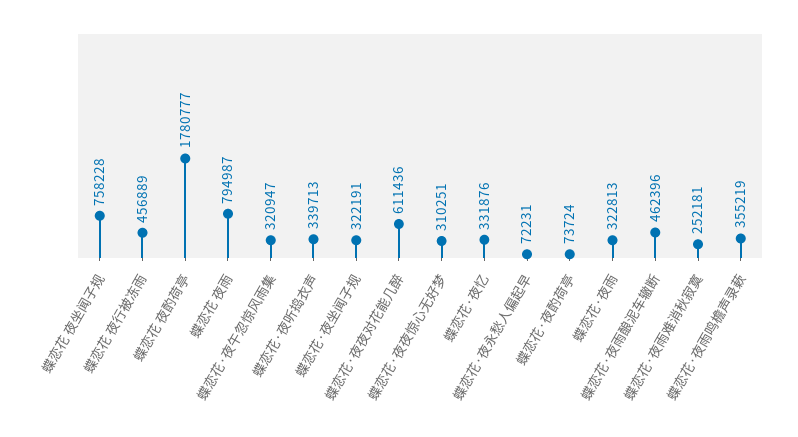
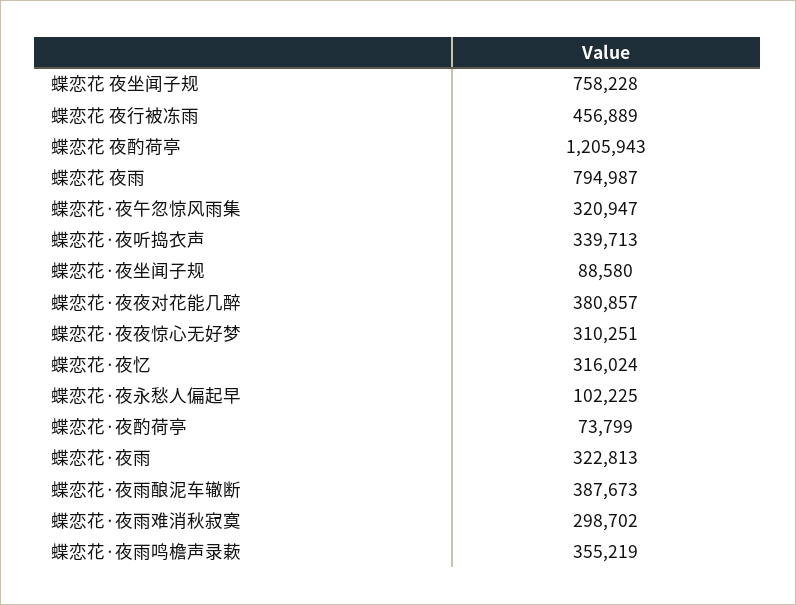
蝶恋花 夜酌荷亭: 1780777 -> 1205943
蝶恋花·夜坐闻子规: 322191 -> 88580
蝶恋花·夜夜对花能几醉: 611436 -> 380857
蝶恋花·夜忆: 331876 -> 316024
蝶恋花·夜永愁人偏起早: 72231 -> 102225
蝶恋花·夜酌荷亭: 73724 -> 73799
蝶恋花·夜雨酿泥车辙断: 462396 -> 387673
蝶恋花·夜雨难消秋寂寞: 252181 -> 298702

